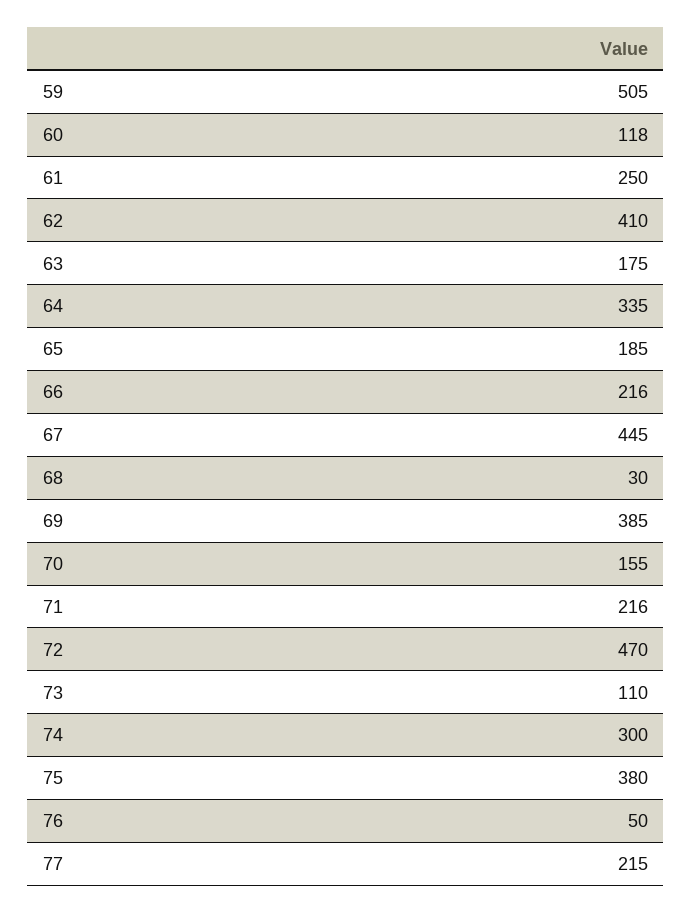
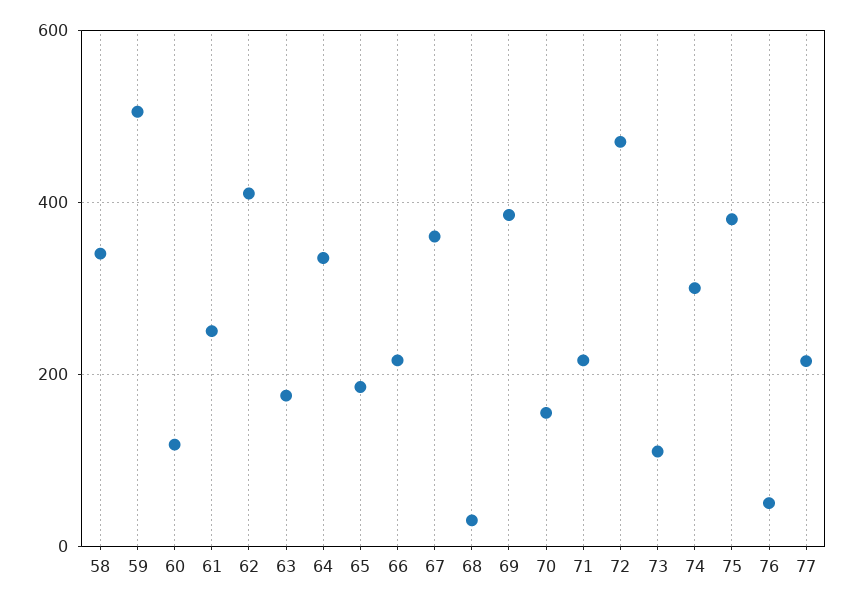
67: 445 -> 360
58: none -> 340

